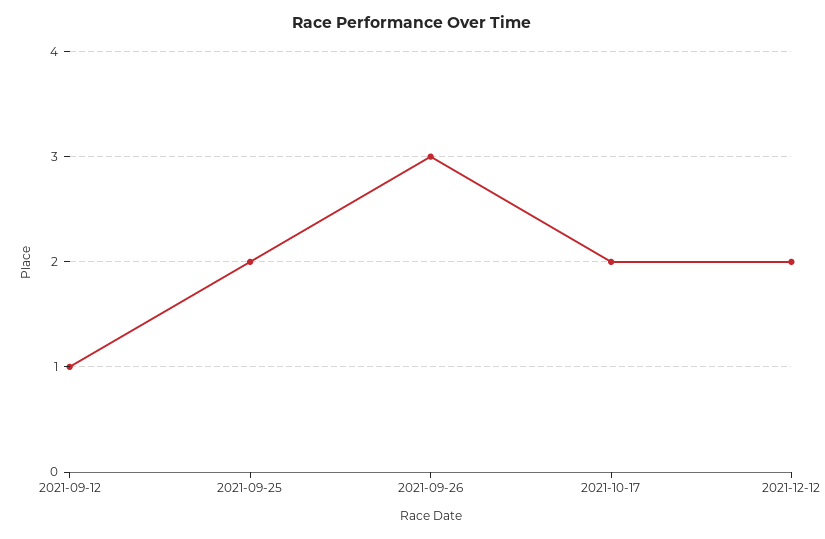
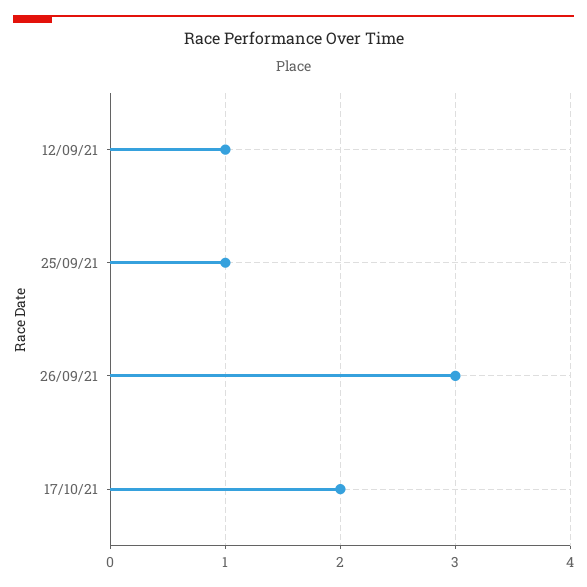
2021-09-25: 2 -> 1
2021-12-12: 2 -> none

